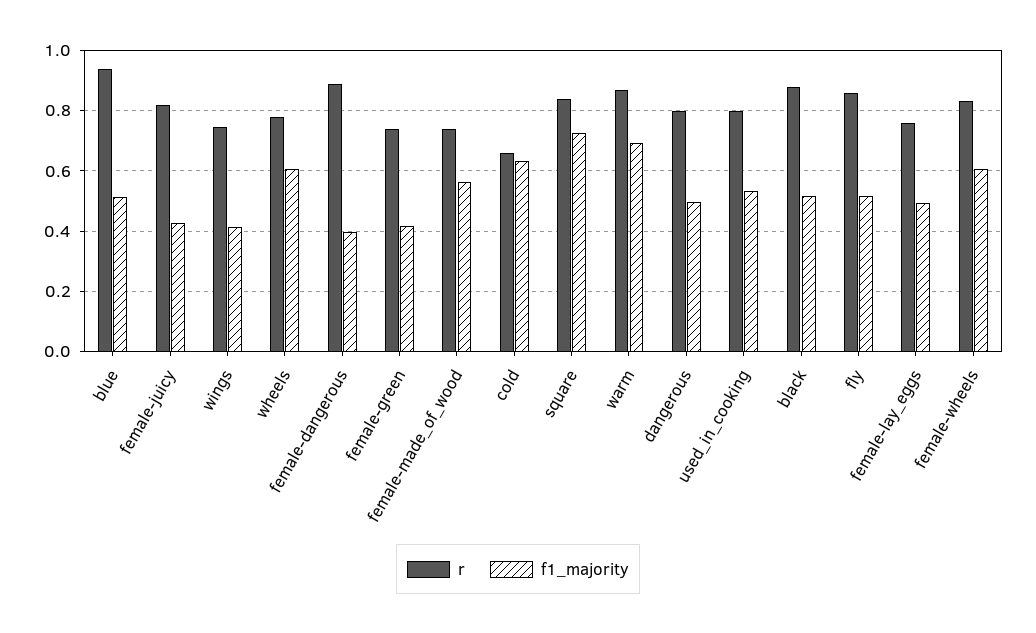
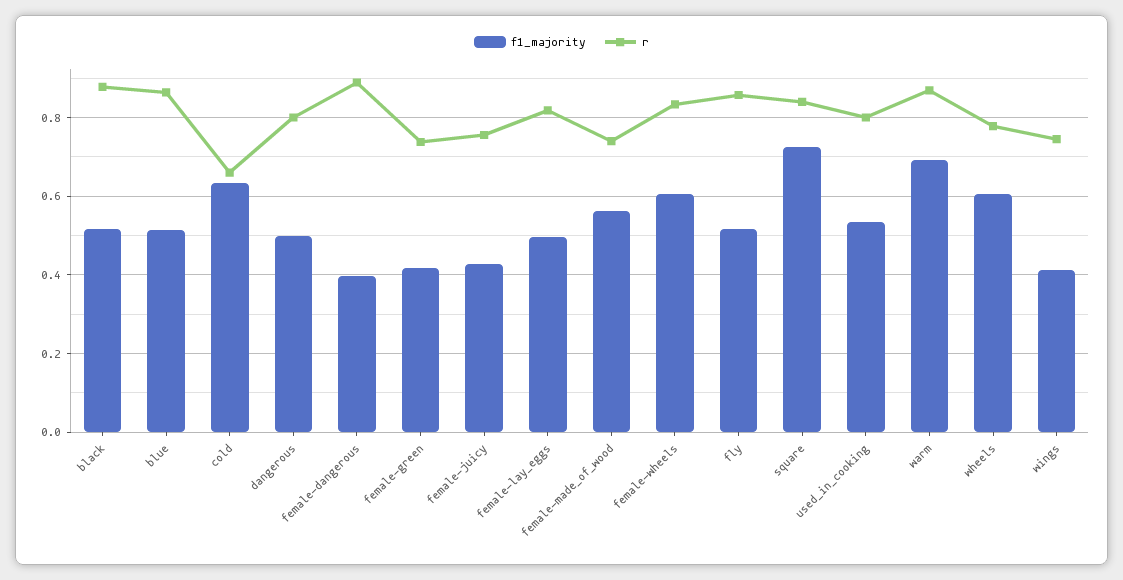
r, blue: 0.94 -> 0.86
r, female-juicy: 0.82 -> 0.76
r, female-lay_eggs: 0.76 -> 0.82

